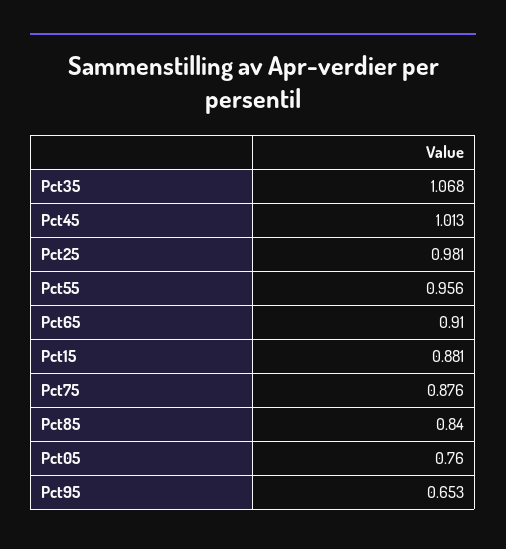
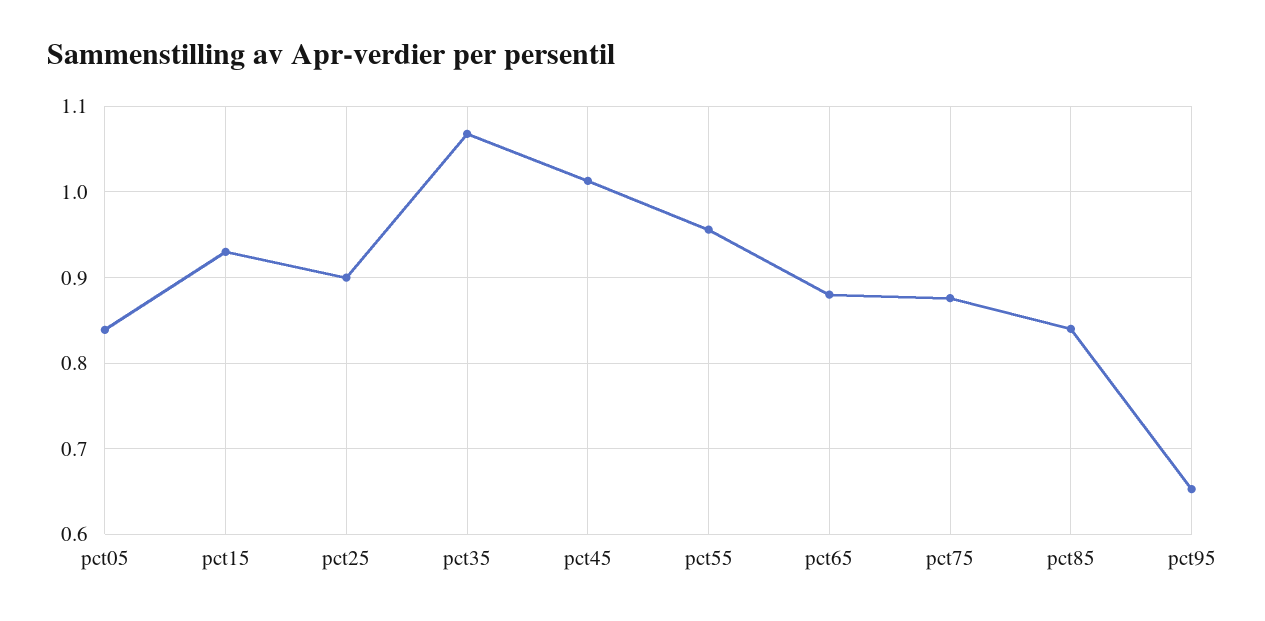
Pct25: 0.981 -> 0.9
Pct65: 0.91 -> 0.88
Pct15: 0.881 -> 0.93
Pct05: 0.76 -> 0.84

